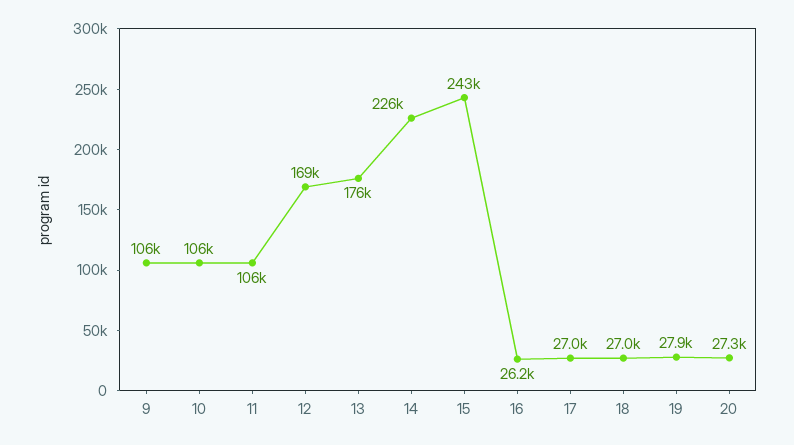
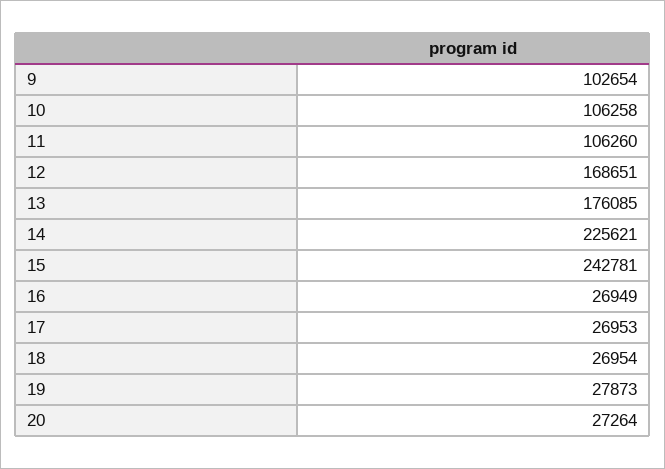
9: 106000 -> 102654
16: 26200 -> 26949

